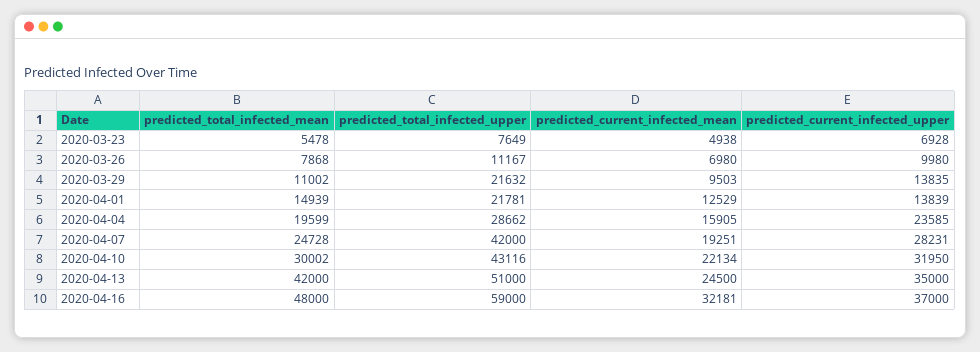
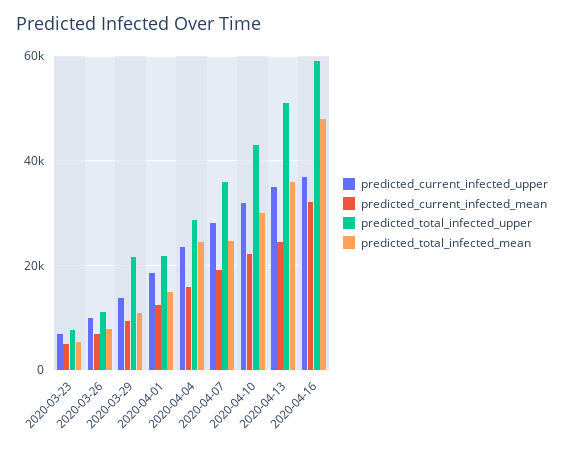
predicted_current_infected_upper, 2020-04-01: 13839 -> 18000
predicted_total_infected_mean, 2020-04-04: 19599 -> 24000
predicted_total_infected_upper, 2020-04-07: 42000 -> 36000
predicted_total_infected_mean, 2020-04-13: 42000 -> 36000

